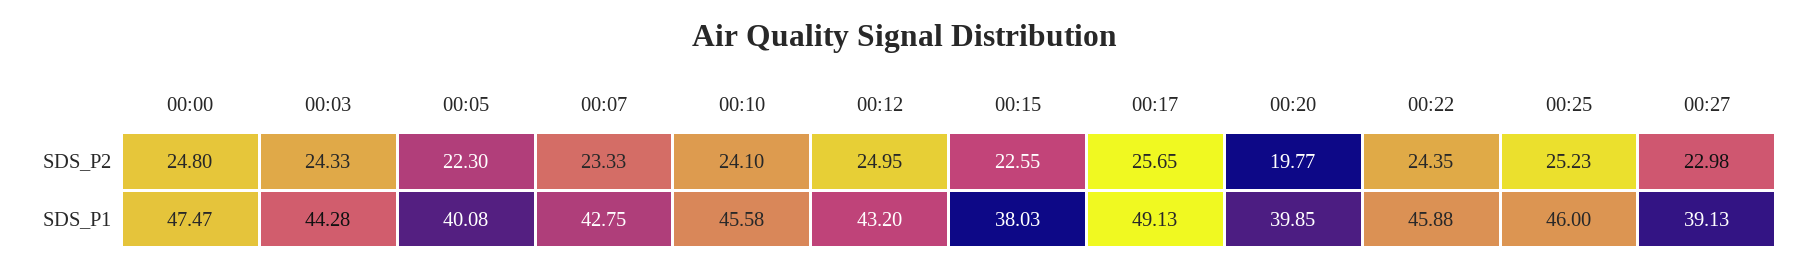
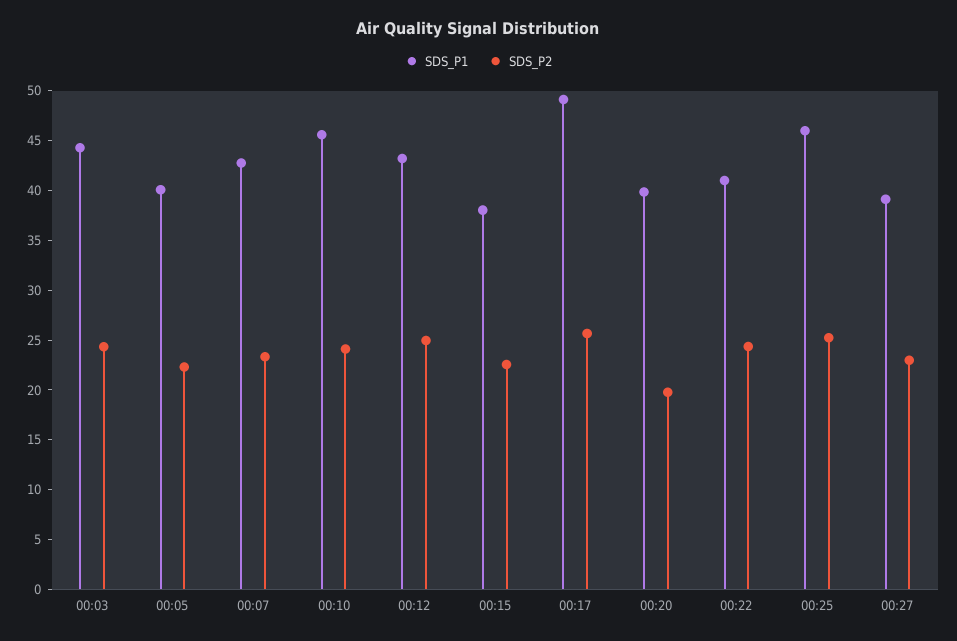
SDS_P2, 00:00: 24.8 -> none
SDS_P1, 00:00: 47.47 -> none
SDS_P1, 00:22: 45.88 -> 41

